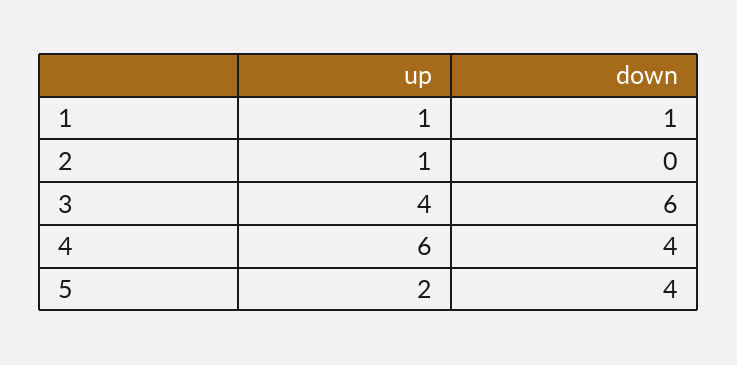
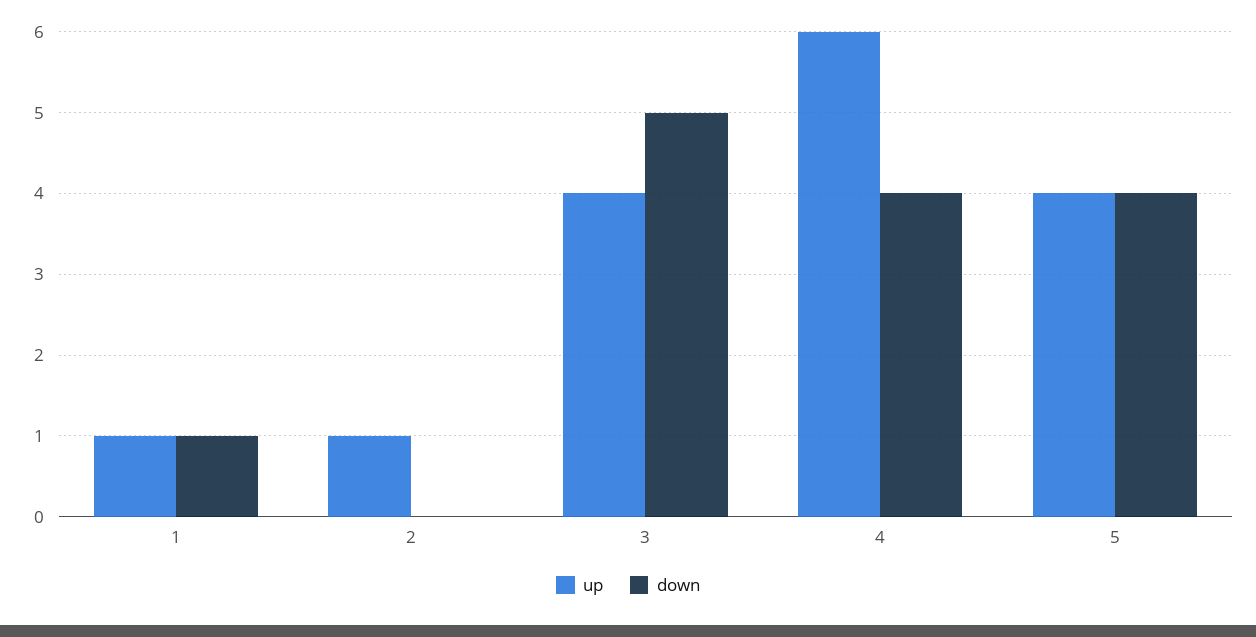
down, 3: 6 -> 5
up, 5: 2 -> 4

